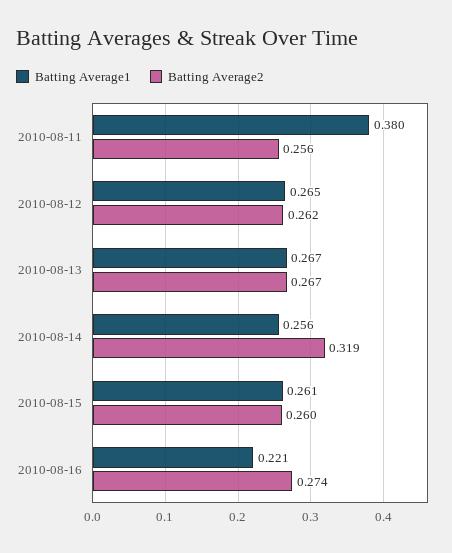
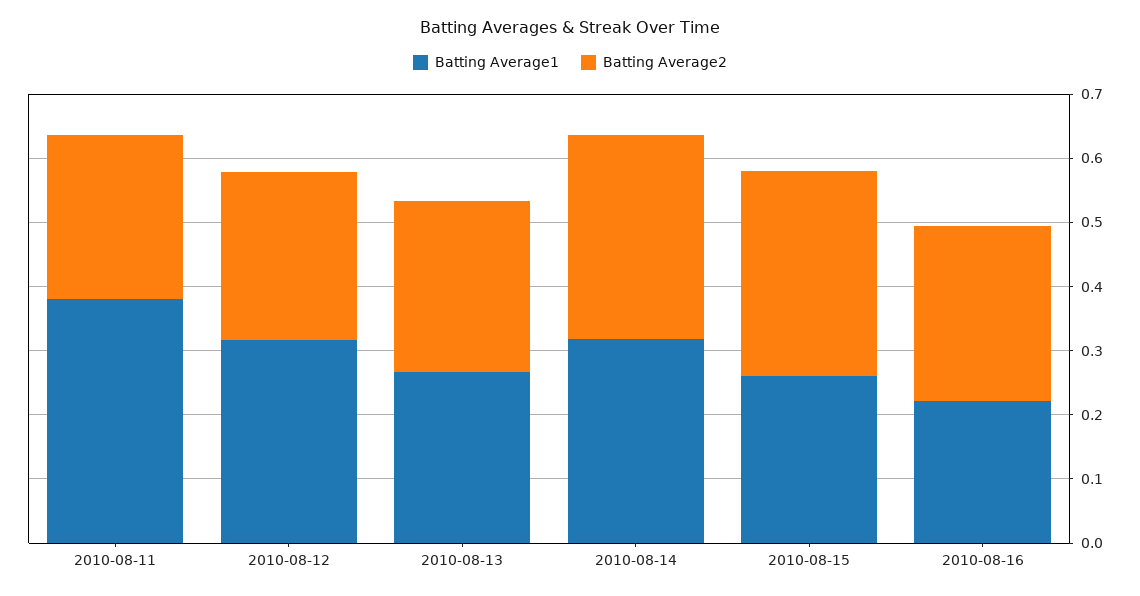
Batting Average1, 2010-08-12: 0.265 -> 0.32
Batting Average1, 2010-08-14: 0.256 -> 0.32
Batting Average2, 2010-08-15: 0.26 -> 0.32

